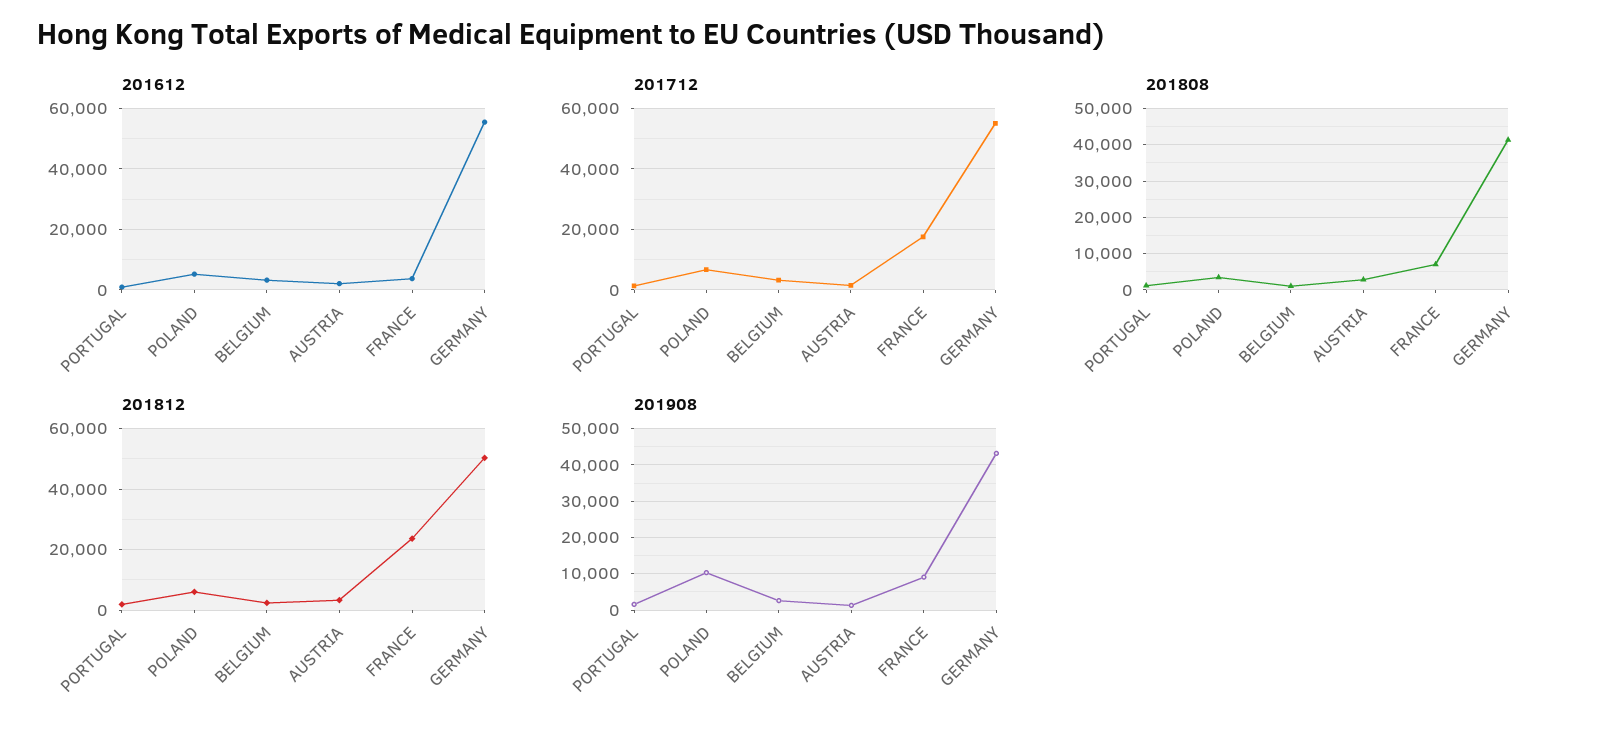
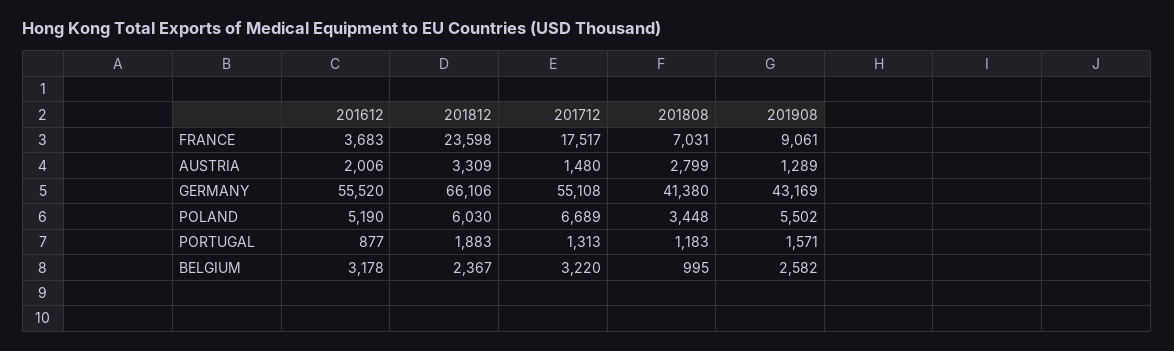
201812, GERMANY: 50000 -> 66106
201908, POLAND: 10000 -> 5502

